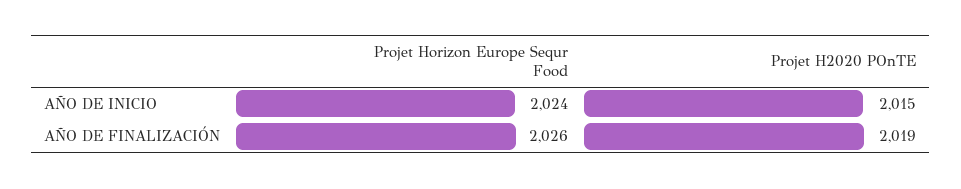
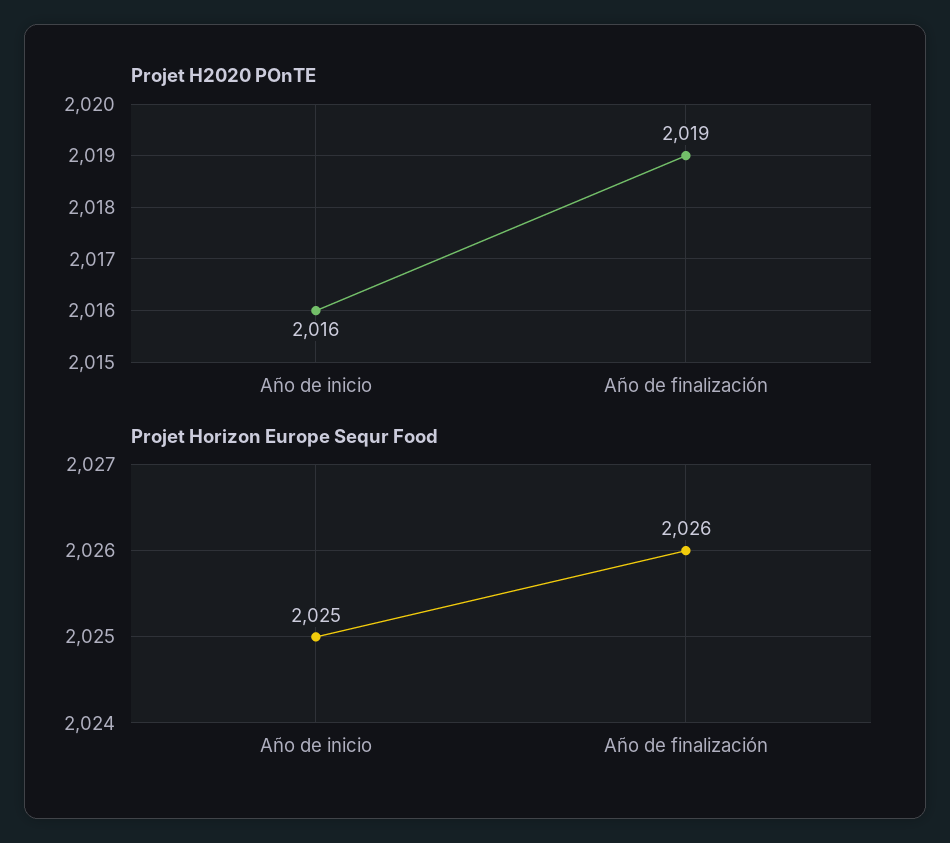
Projet Horizon Europe Sequr Food, AÑO DE INICIO: 2024 -> 2025
Projet H2020 POnTE, AÑO DE INICIO: 2015 -> 2016

